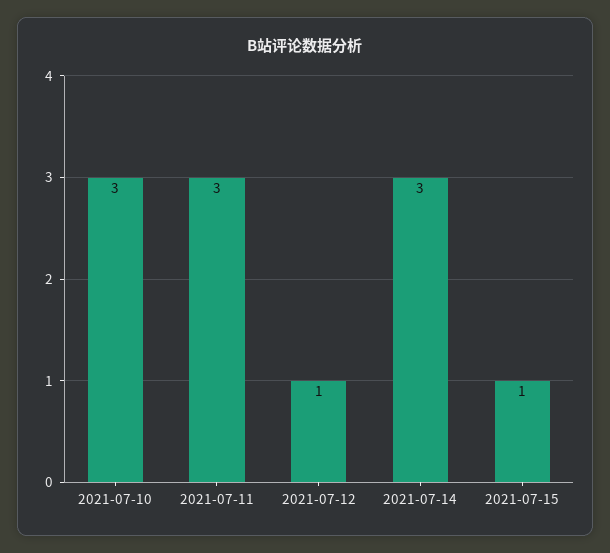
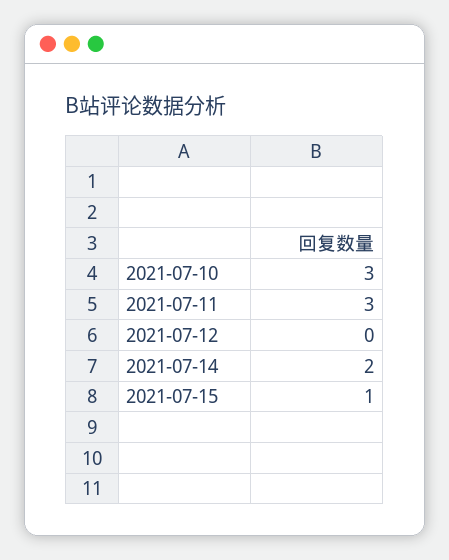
2021-07-12: 1 -> 0
2021-07-14: 3 -> 2

